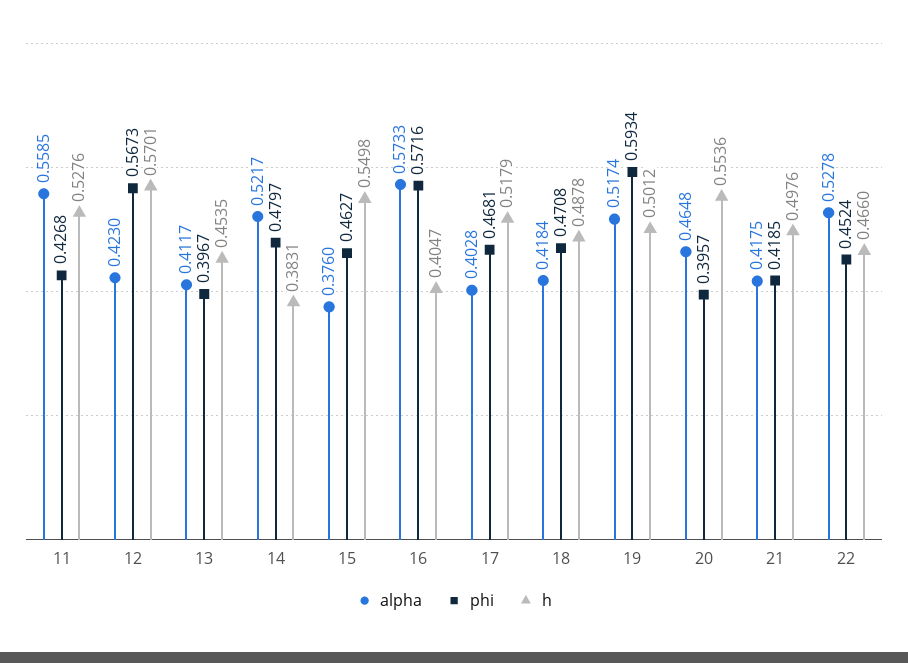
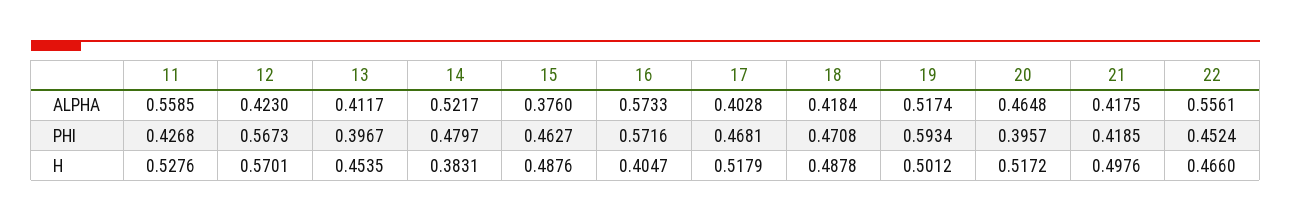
h, 15: 0.5498 -> 0.4876
h, 20: 0.5536 -> 0.5172
alpha, 22: 0.5278 -> 0.5561

